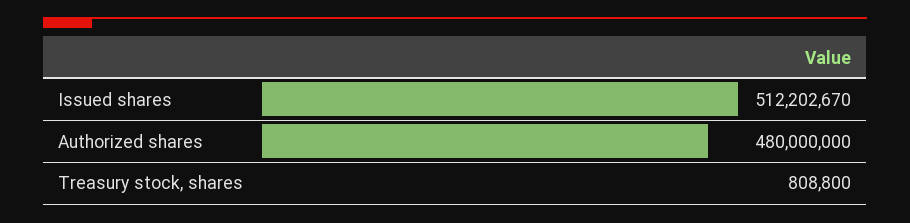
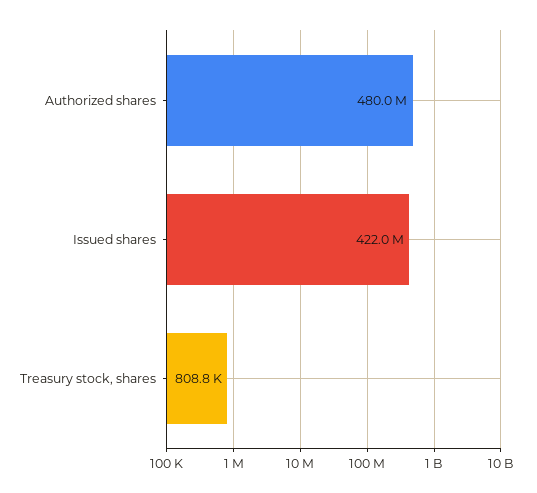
Issued shares: 512202670 -> 422000000

